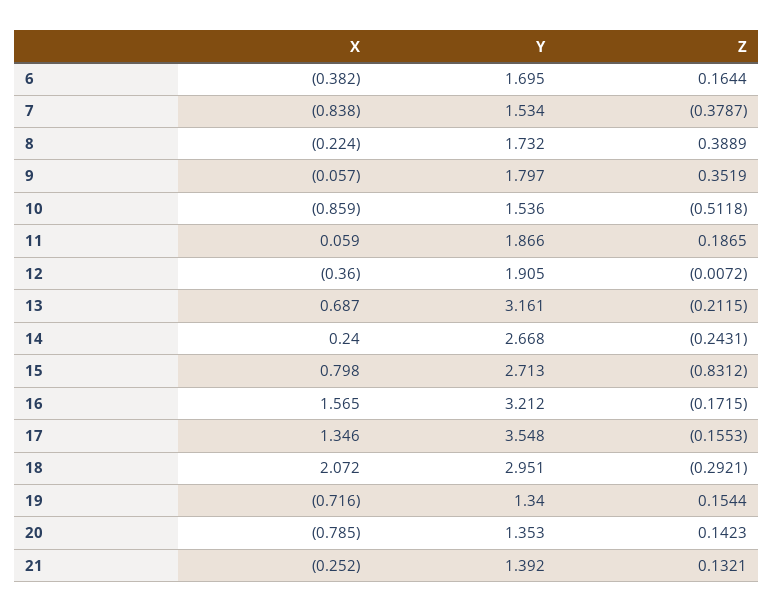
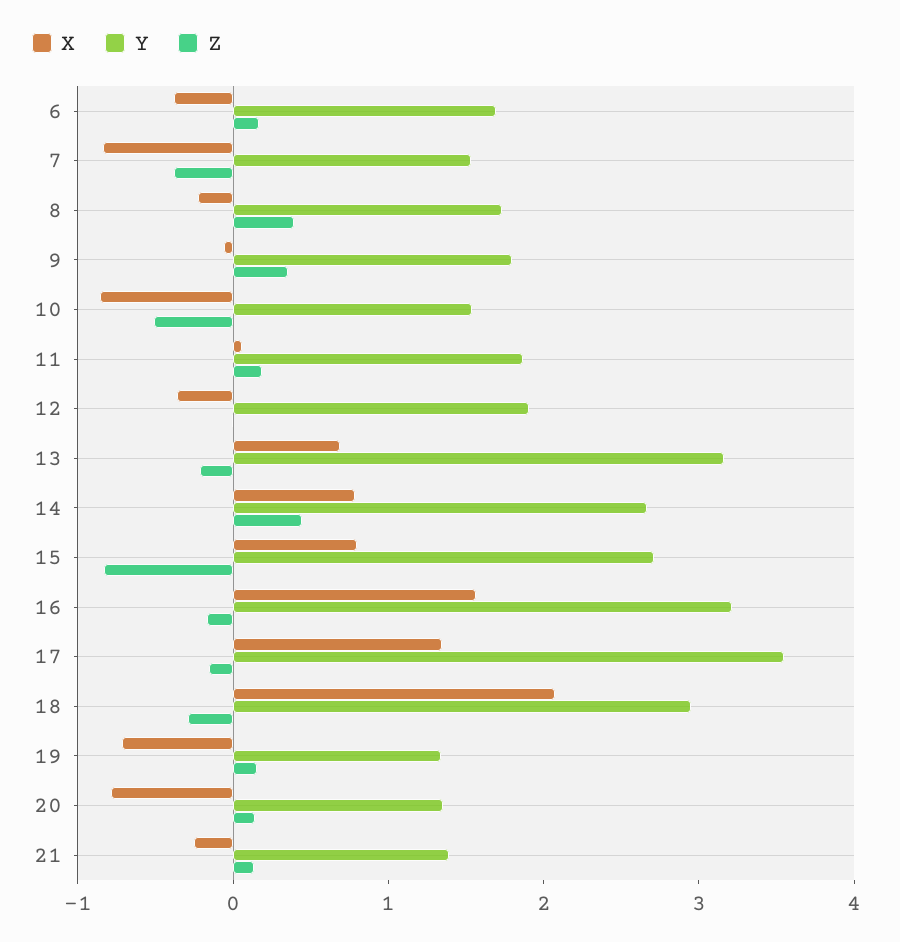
X, 14: 0.24 -> 0.8
Z, 14: -0.2431 -> 0.4

